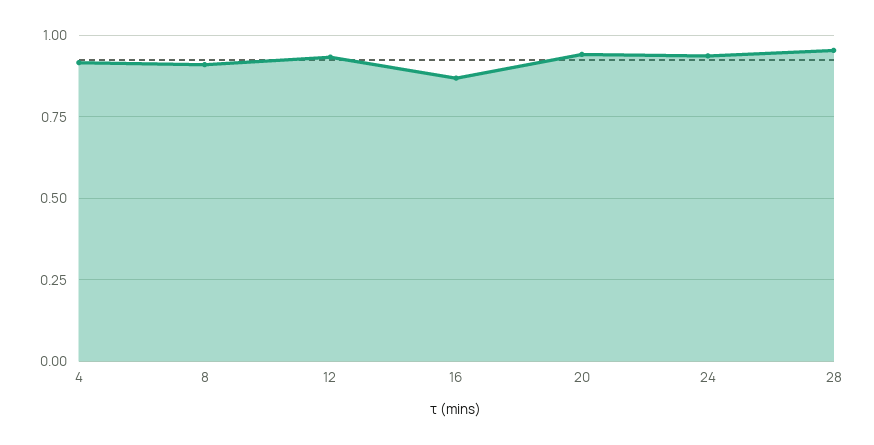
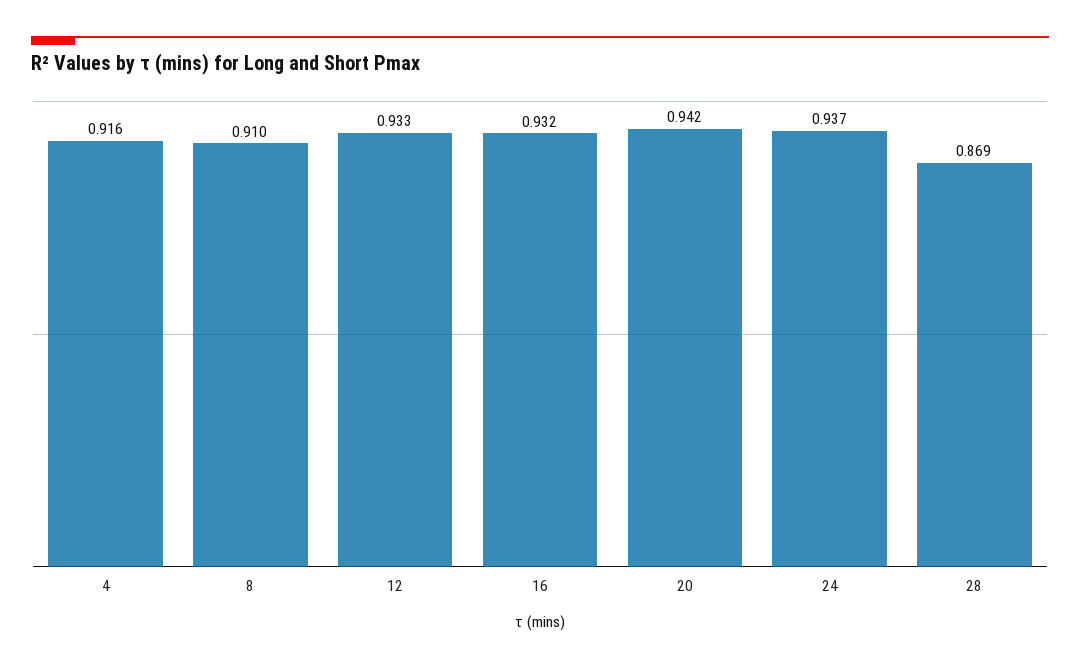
16: 0.875 -> 0.932
28: 0.95 -> 0.869

